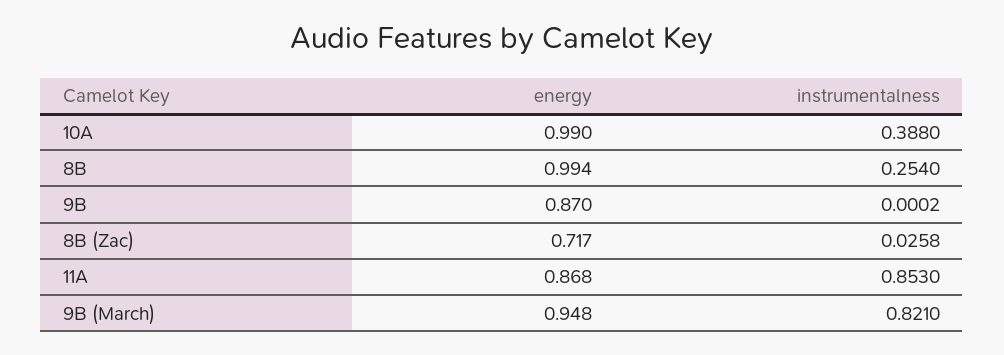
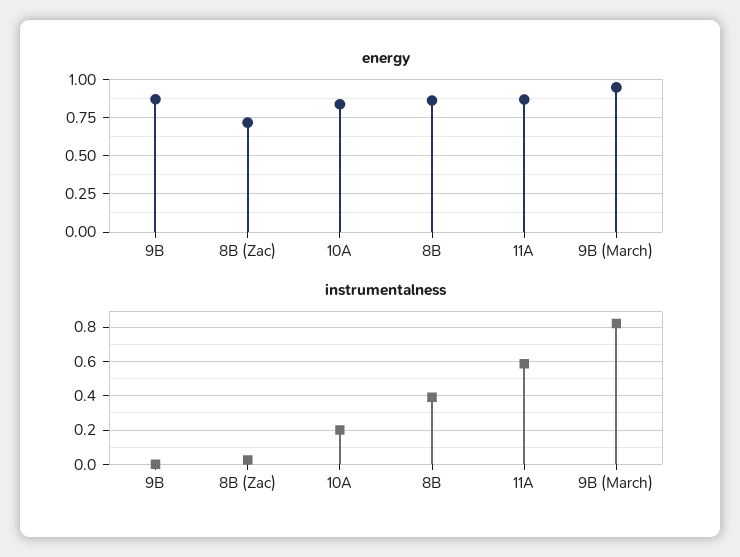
energy, 10A: 0.99 -> 0.85
instrumentalness, 10A: 0.388 -> 0.2
energy, 8B: 0.994 -> 0.85
instrumentalness, 8B: 0.254 -> 0.4
instrumentalness, 11A: 0.853 -> 0.6

